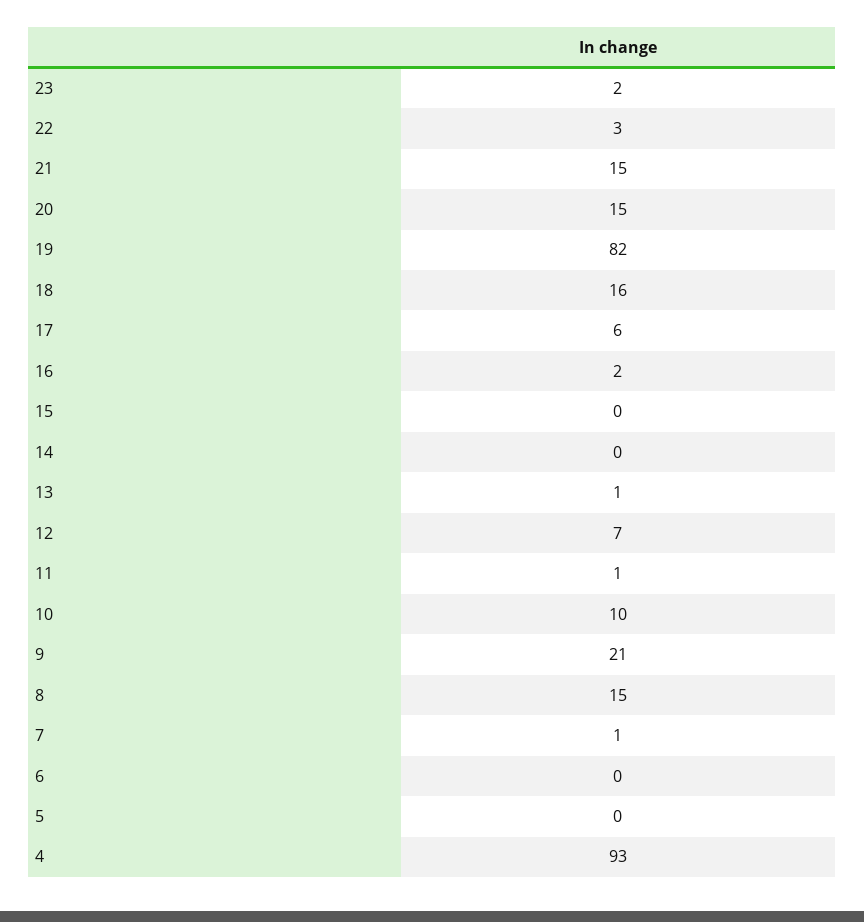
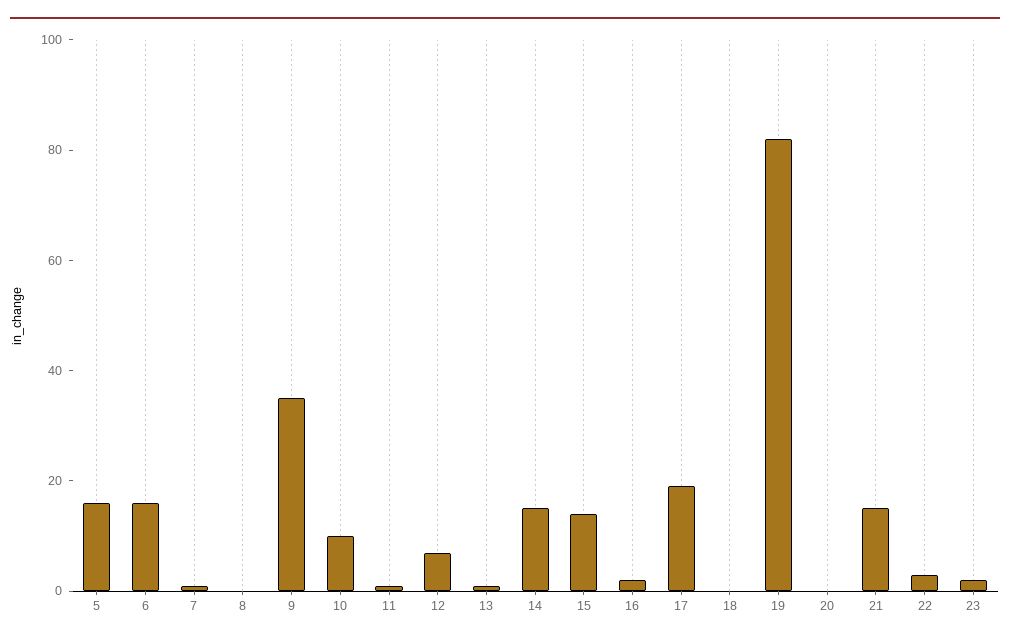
20: 15 -> 0
18: 16 -> 0
17: 6 -> 20
15: 0 -> 15
14: 0 -> 15
9: 21 -> 35
8: 15 -> 0
6: 0 -> 15
5: 0 -> 15
4: 93 -> none

